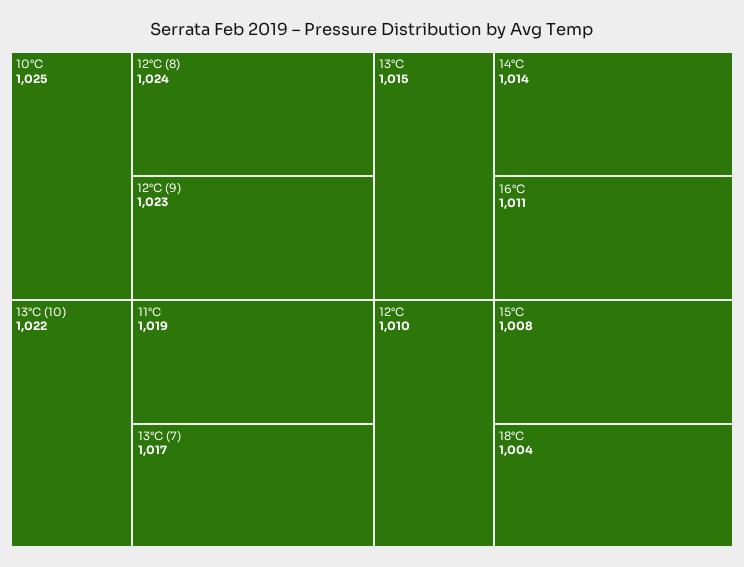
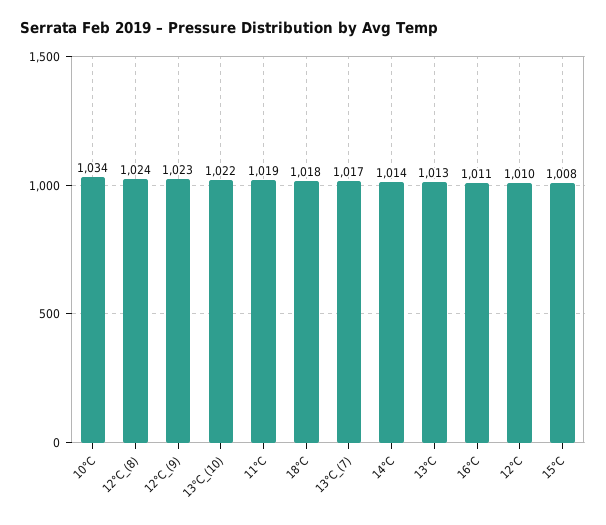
10°C: 1025 -> 1034
13°C: 1015 -> 1013
18°C: 1004 -> 1018

